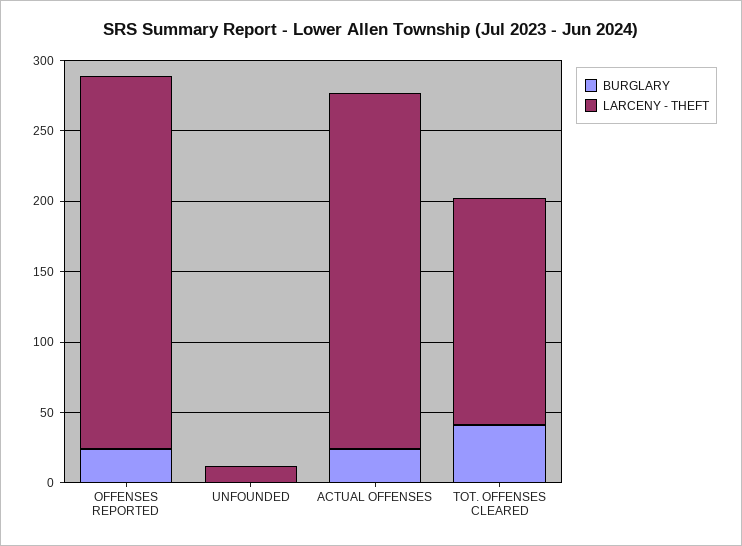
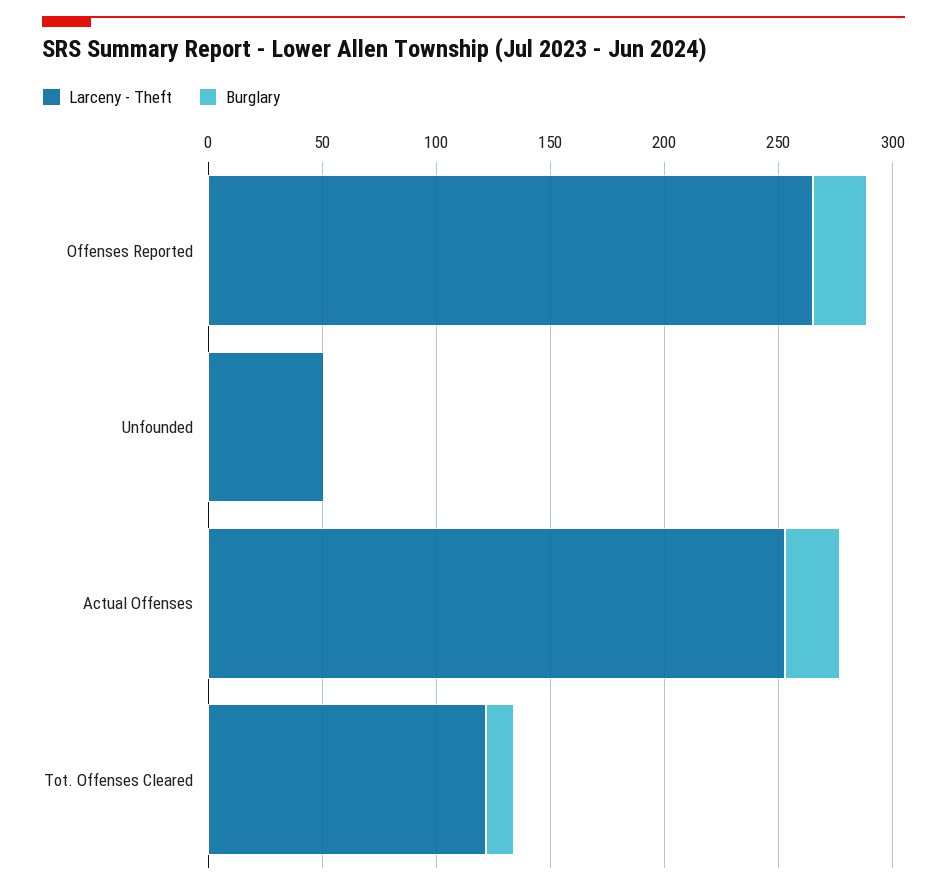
LARCENY - THEFT, UNFOUNDED: 10 -> 50
BURGLARY, TOT. OFFENSES CLEARED: 40 -> 10
LARCENY - THEFT, TOT. OFFENSES CLEARED: 160 -> 120

